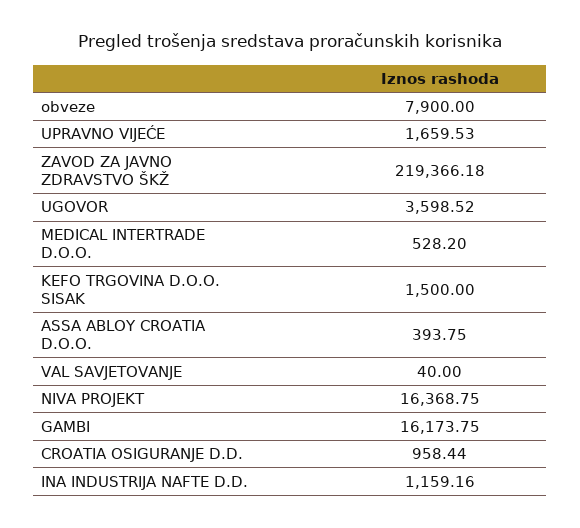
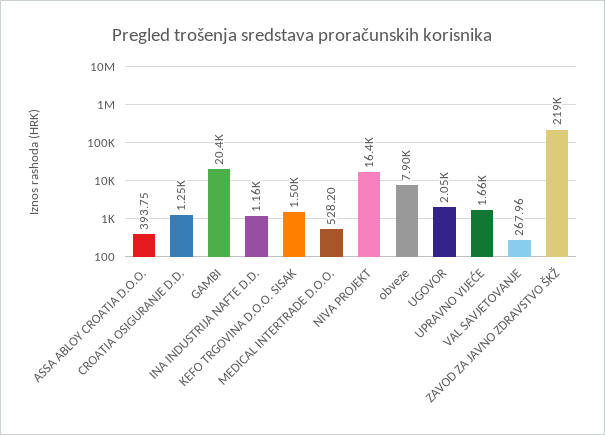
UGOVOR: 3598.52 -> 2050
VAL SAVJETOVANJE: 40 -> 267.96
GAMBI: 16173.75 -> 20400
CROATIA OSIGURANJE D.D.: 958.44 -> 1250

